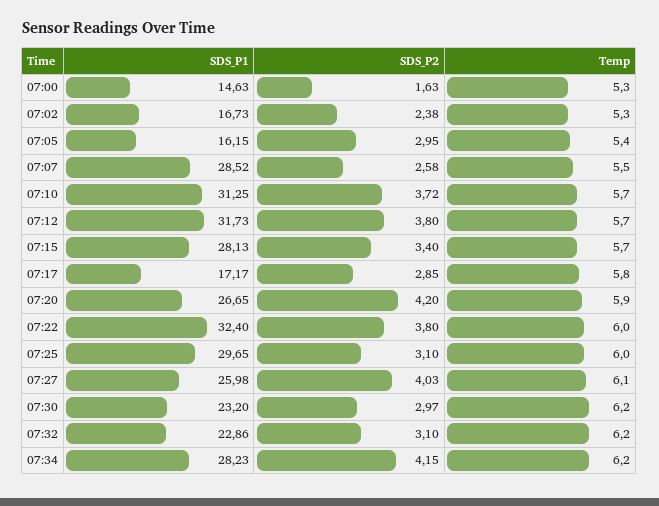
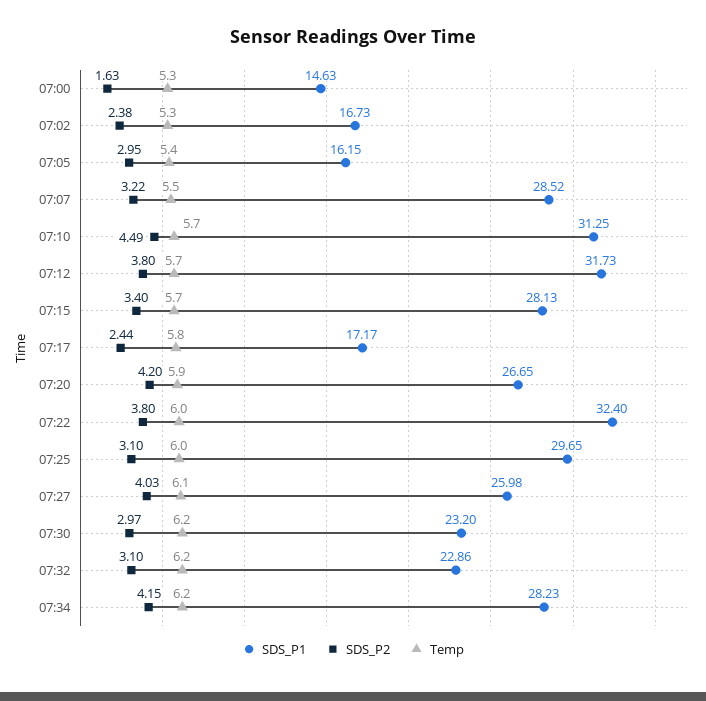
SDS_P2, 07:07: 2.58 -> 3.22
SDS_P2, 07:10: 3.72 -> 4.49
SDS_P2, 07:17: 2.85 -> 2.44

